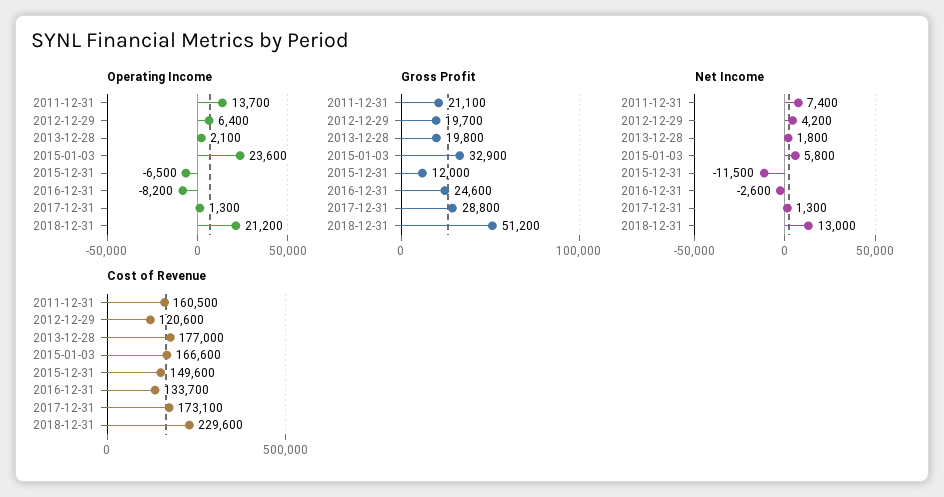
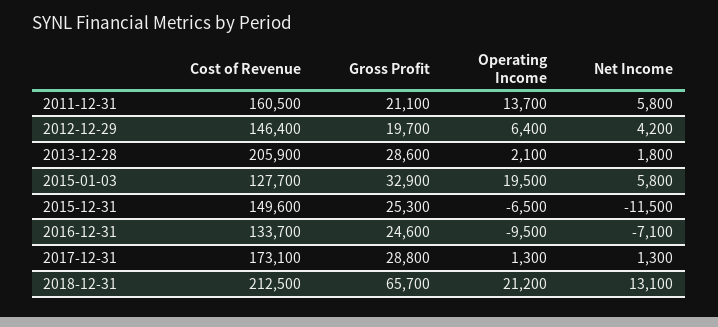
Operating Income, 2015-01-03: 23600 -> 19500
Operating Income, 2016-12-31: -8200 -> -9500
Gross Profit, 2013-12-28: 19800 -> 28600
Gross Profit, 2015-12-31: 12000 -> 25300
Gross Profit, 2018-12-31: 51200 -> 65700
Net Income, 2011-12-31: 7400 -> 5800
Net Income, 2016-12-31: -2600 -> -7100
Net Income, 2018-12-31: 13000 -> 13100
Cost of Revenue, 2012-12-29: 120600 -> 146400
Cost of Revenue, 2013-12-28: 177000 -> 205900
Cost of Revenue, 2015-01-03: 166600 -> 127700
Cost of Revenue, 2018-12-31: 229600 -> 212500

